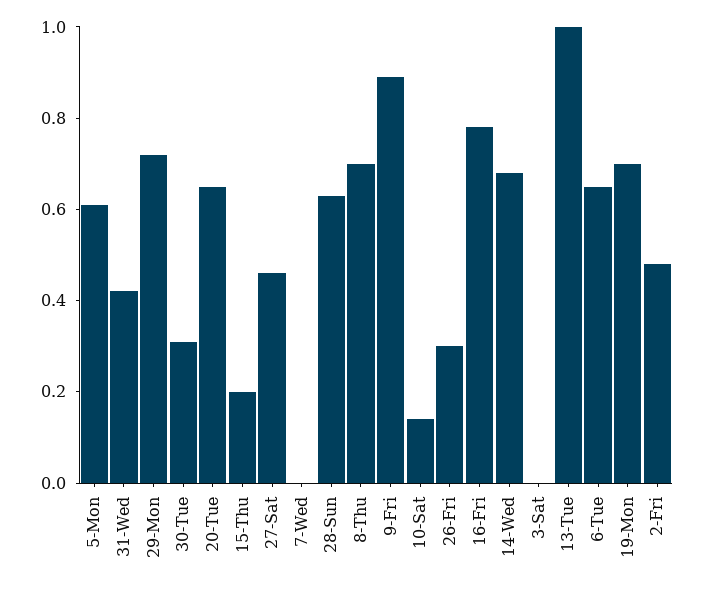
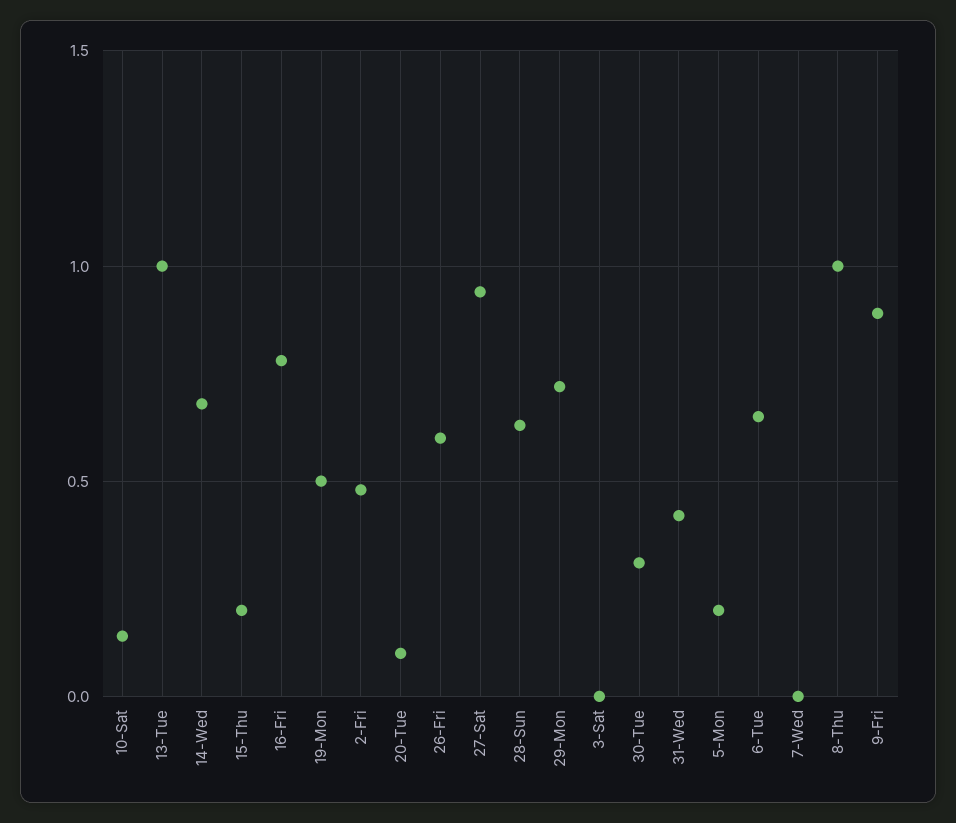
5-Mon: 0.6 -> 0.2
20-Tue: 0.65 -> 0.1
27-Sat: 0.45 -> 0.95
8-Thu: 0.7 -> 1
26-Fri: 0.3 -> 0.6
19-Mon: 0.7 -> 0.5

